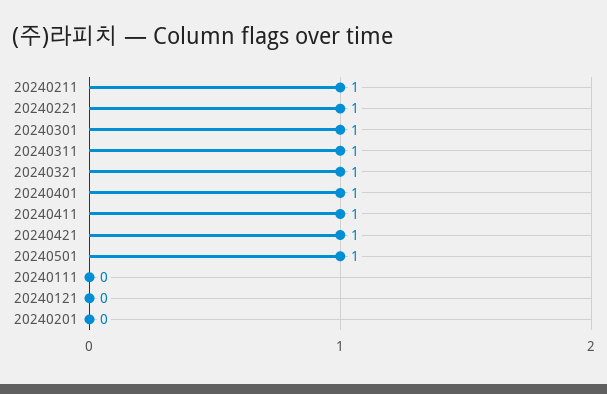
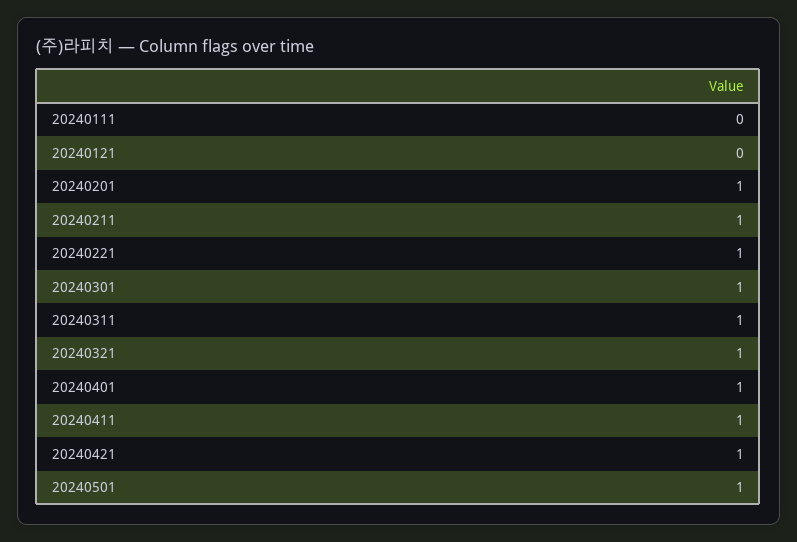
20240201: 0 -> 1

